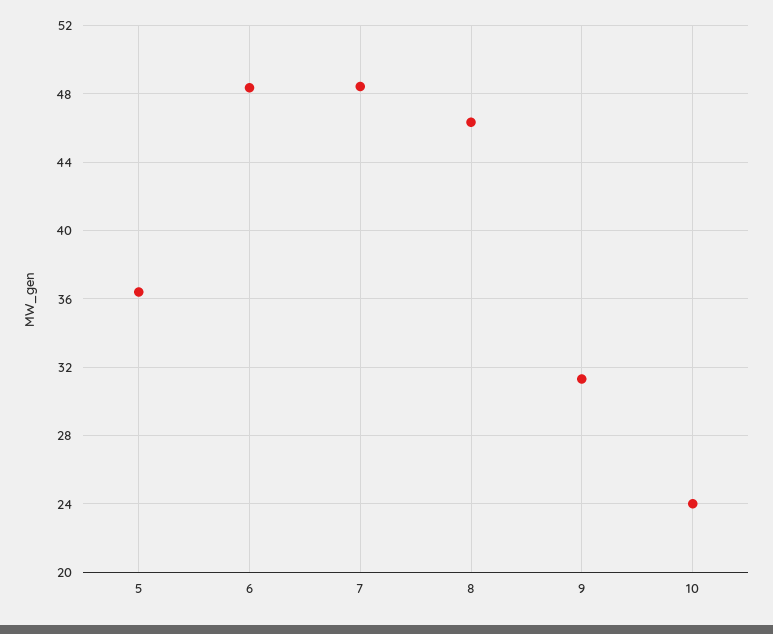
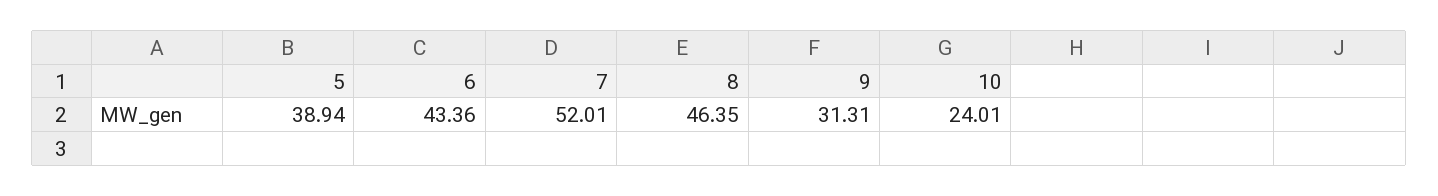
5: 36.5 -> 38.94
6: 48.5 -> 43.36
7: 48.5 -> 52.01

